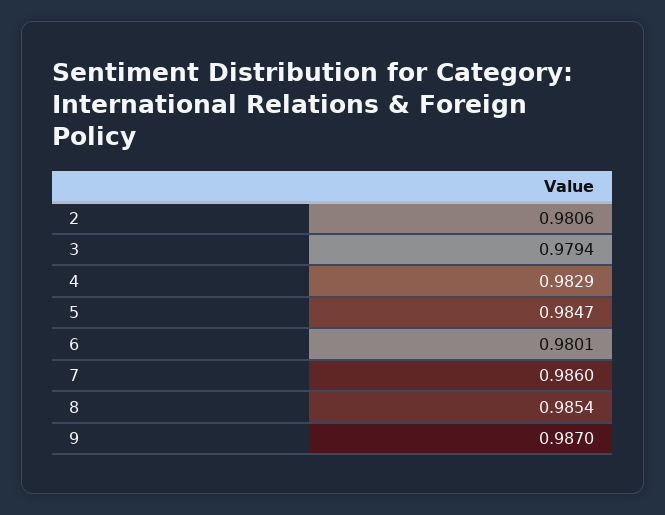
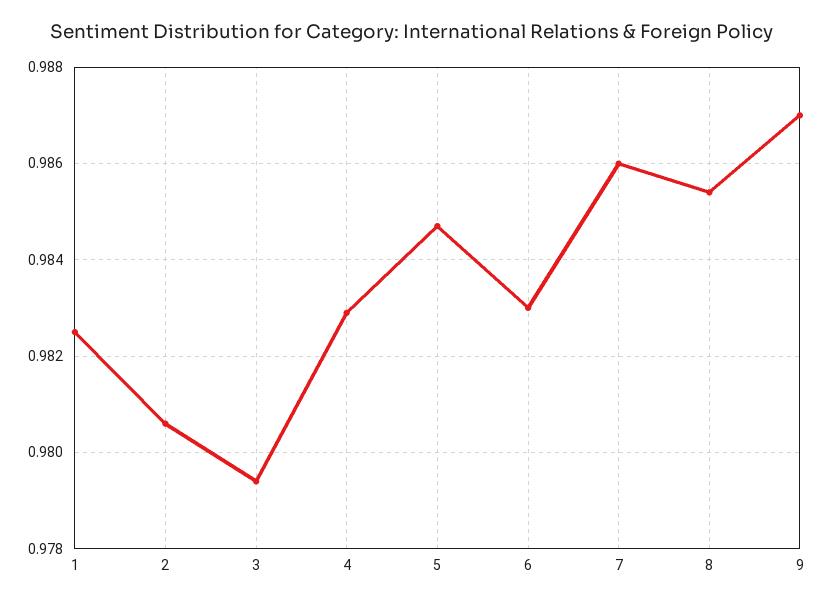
6: 0.9801 -> 0.983
1: none -> 0.9825

